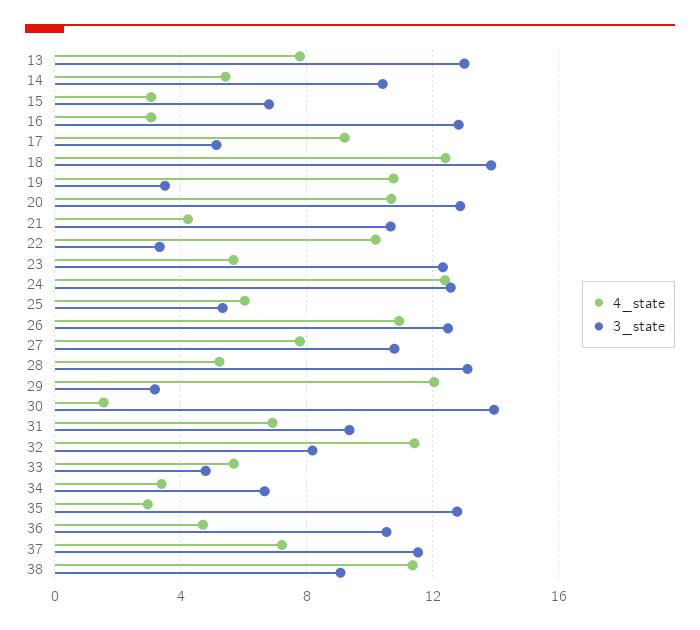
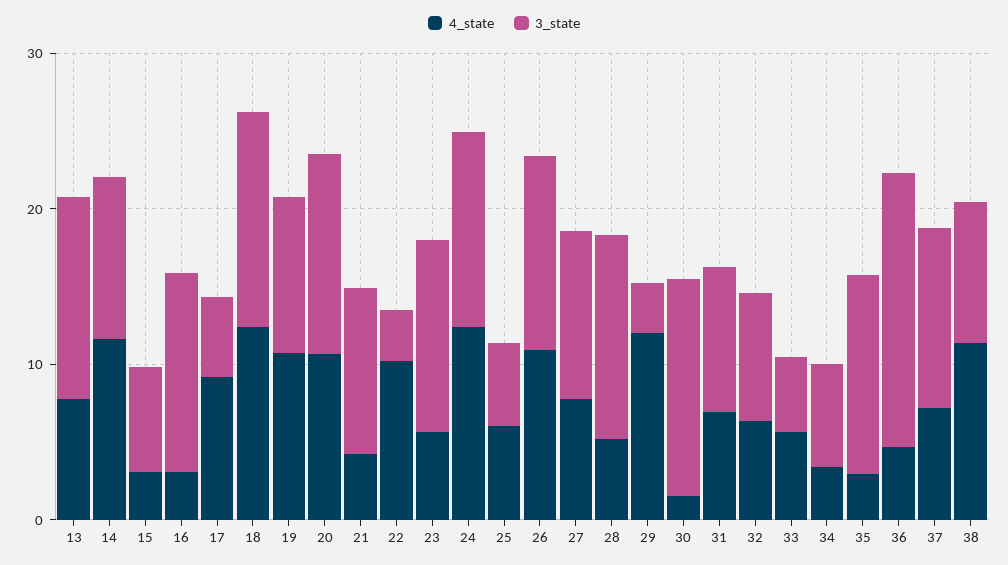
4_state, 14: 5.5 -> 12
3_state, 19: 3.5 -> 10
4_state, 32: 11.5 -> 6
3_state, 36: 10.5 -> 18

